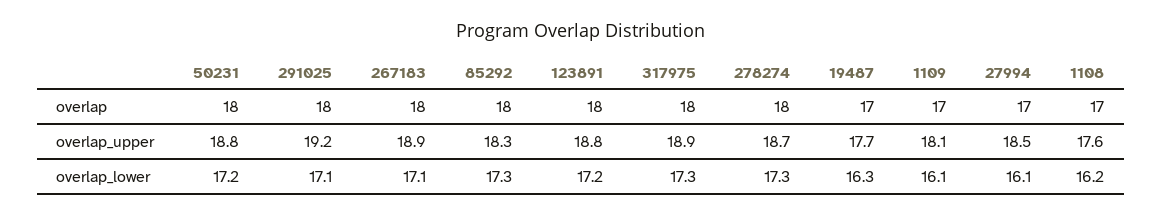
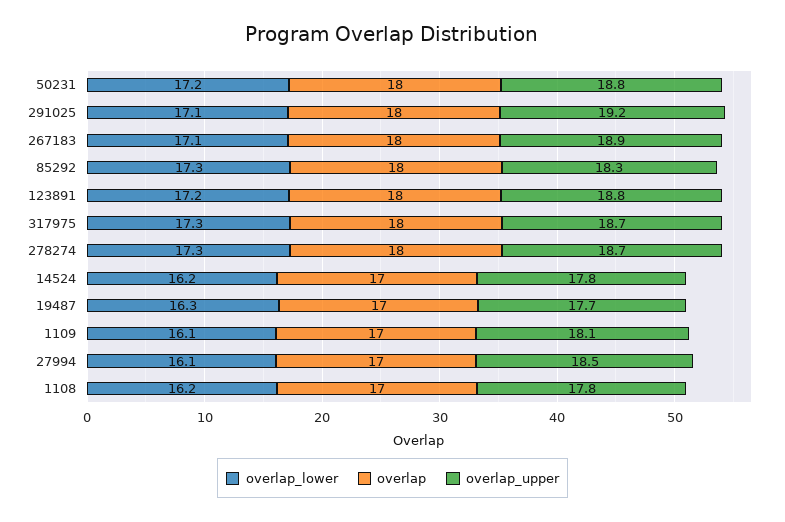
overlap_upper, 317975: 18.9 -> 18.7
overlap_upper, 1108: 17.6 -> 17.8
overlap_lower, 14524: none -> 16.2
overlap, 14524: none -> 17
overlap_upper, 14524: none -> 17.8

